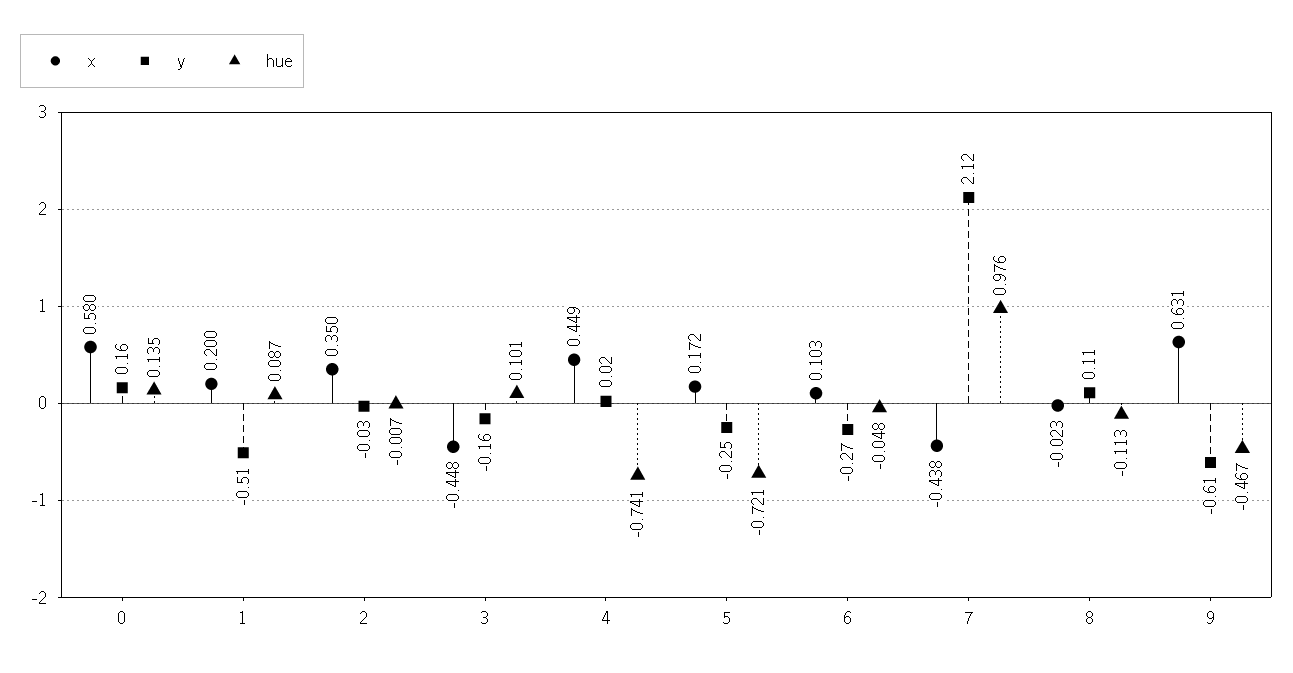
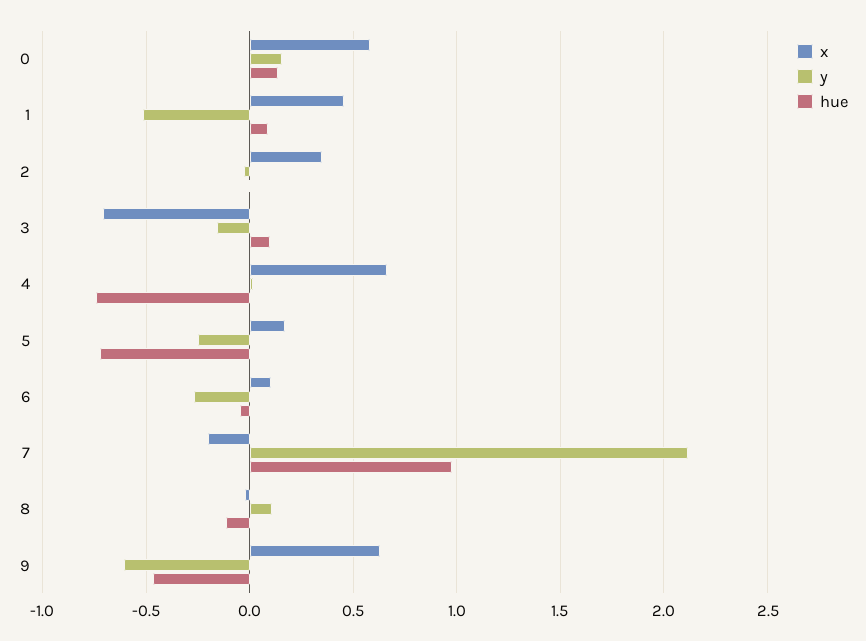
x, 1: 0.2 -> 0.45
x, 3: -0.448 -> -0.7
x, 4: 0.449 -> 0.65
x, 7: -0.438 -> -0.2

